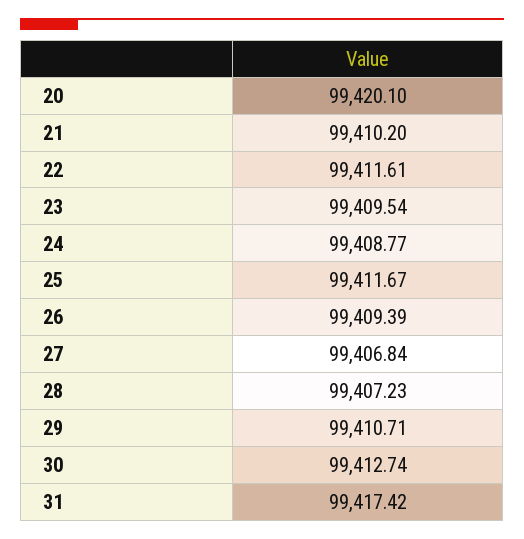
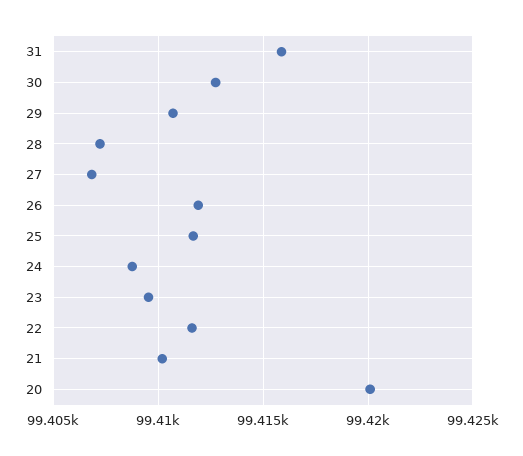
26: 99409.39 -> 99412
31: 99417.42 -> 99416

